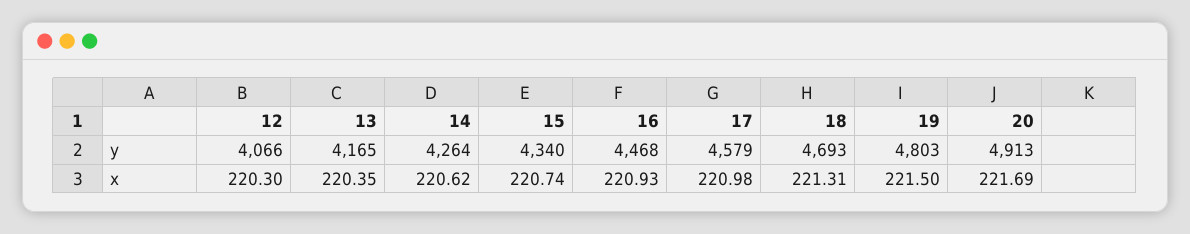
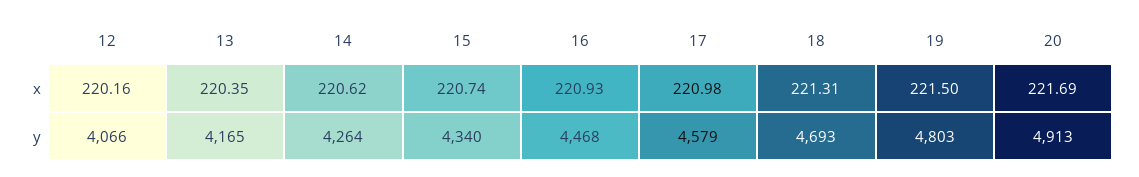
12, x: 220.3 -> 220.16

